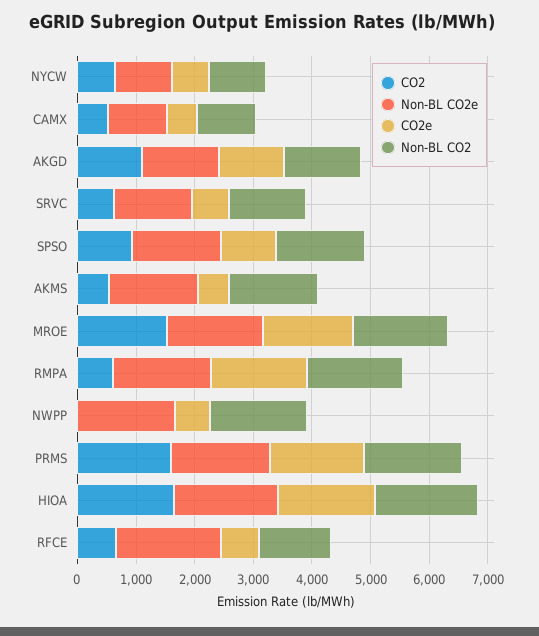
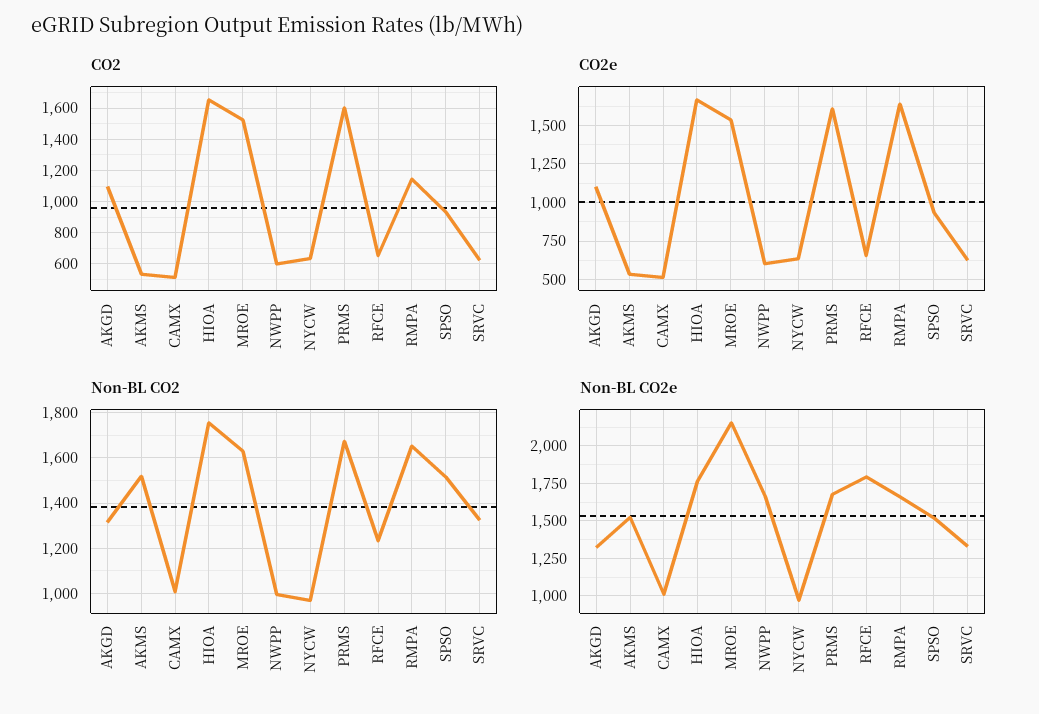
Non-BL CO2e, MROE: 1600 -> 2150
CO2, RMPA: 600 -> 1150
CO2, NWPP: 0 -> 600
Non-BL CO2, NWPP: 1600 -> 1000

